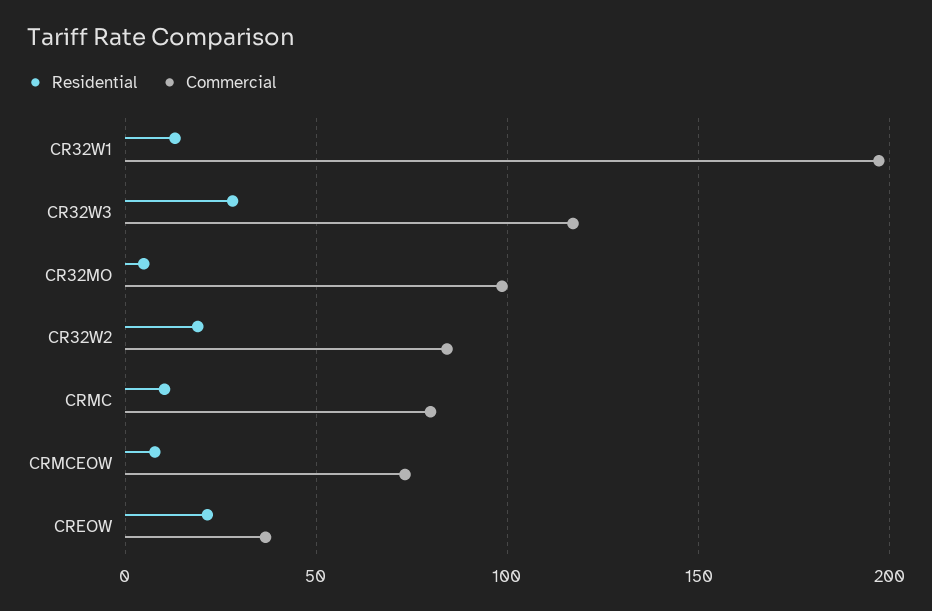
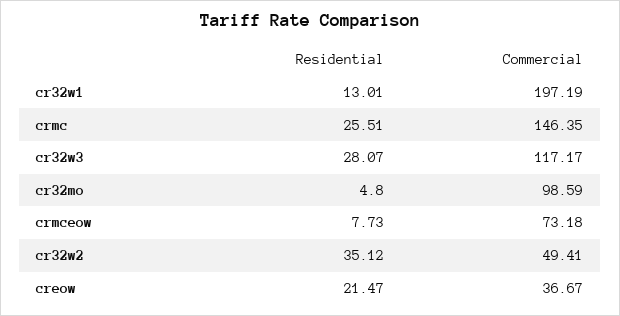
Residential, CR32W2: 20 -> 35.12
Commercial, CR32W2: 85 -> 49.41
Residential, CRMC: 10 -> 25.51
Commercial, CRMC: 80 -> 146.35

